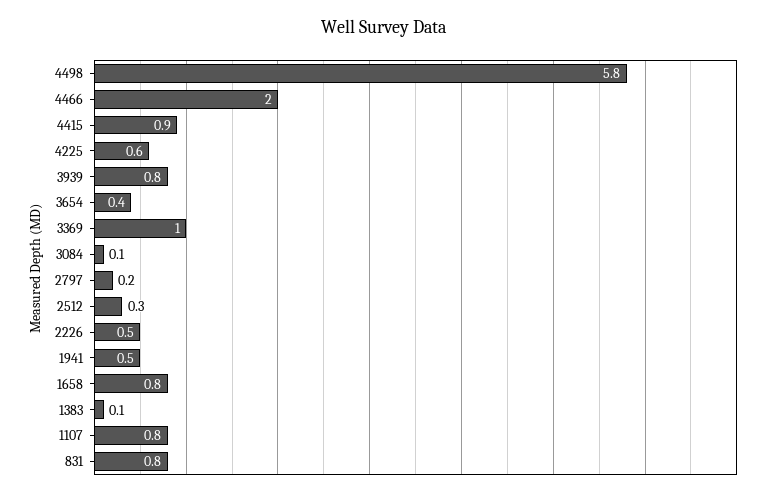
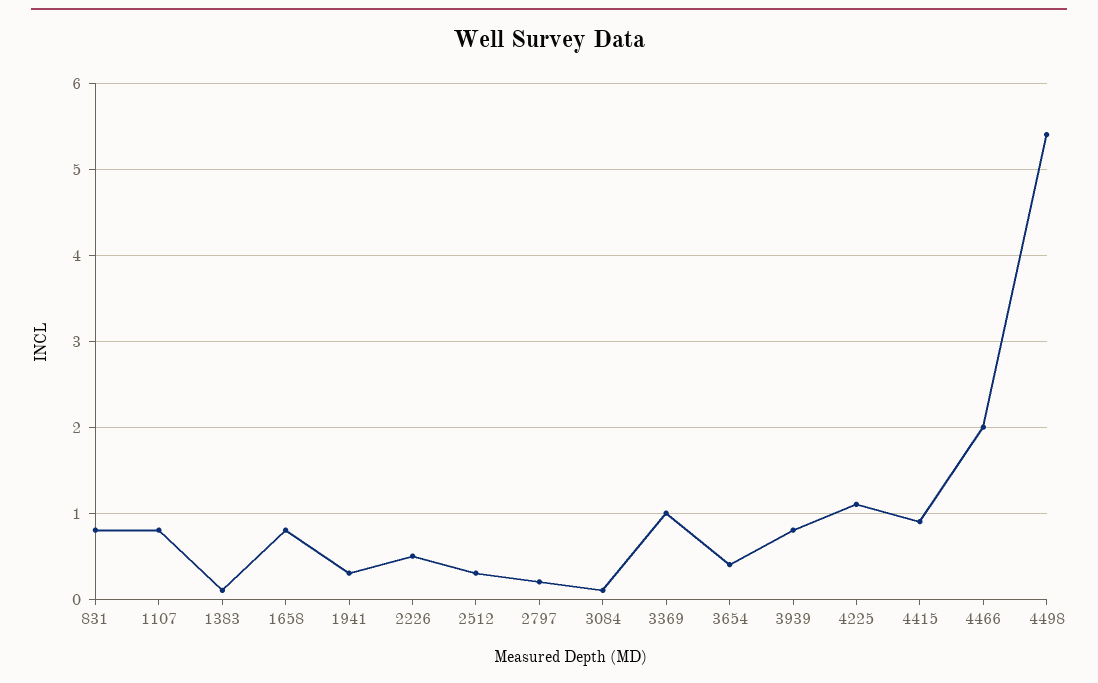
4498: 5.8 -> 5.4
4225: 0.6 -> 1.1
1941: 0.5 -> 0.3

